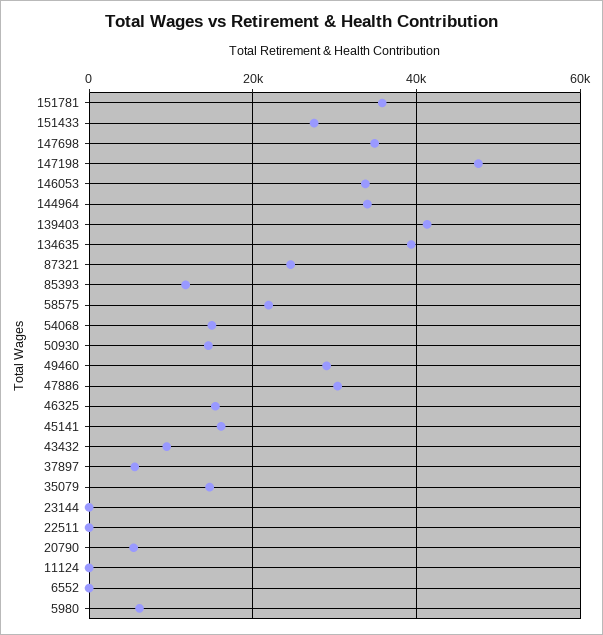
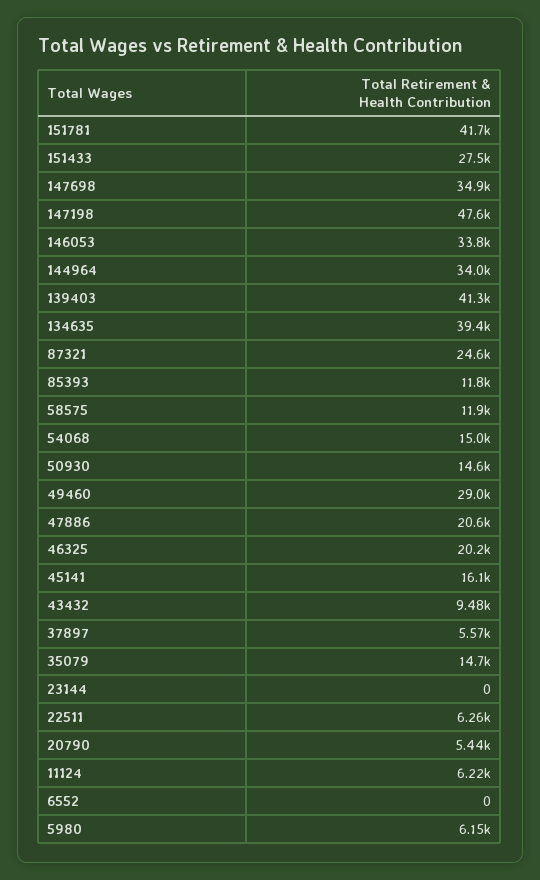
151781: 36000 -> 41700
58575: 22000 -> 11900
47886: 30000 -> 20600
46325: 16000 -> 20200
22511: 0 -> 6260
11124: 0 -> 6220

